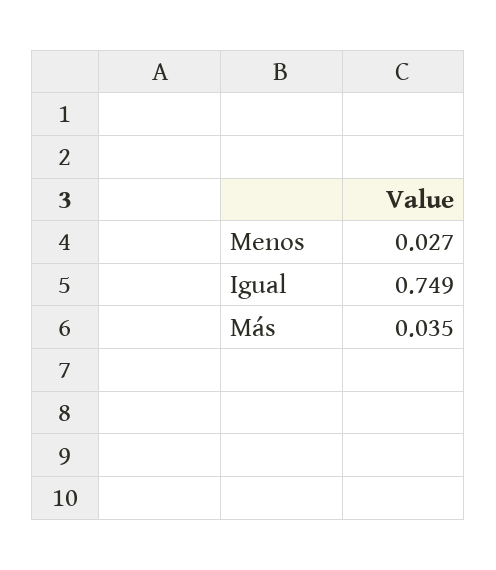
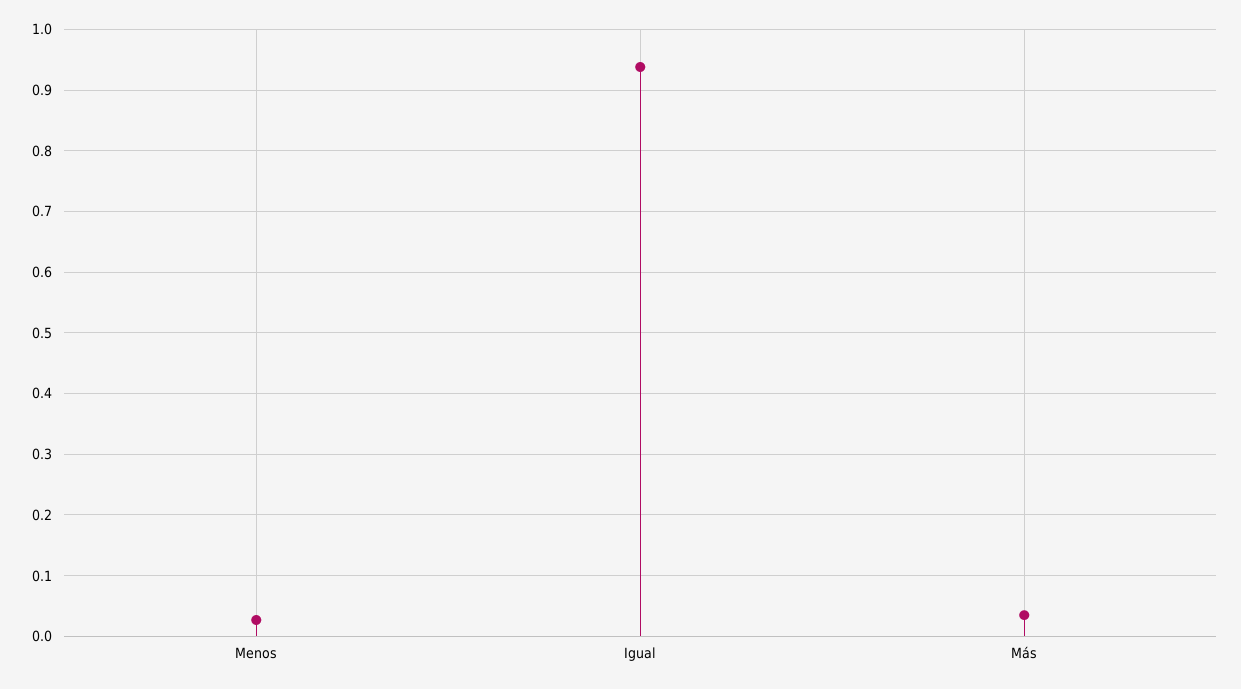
Igual: 0.749 -> 0.94

